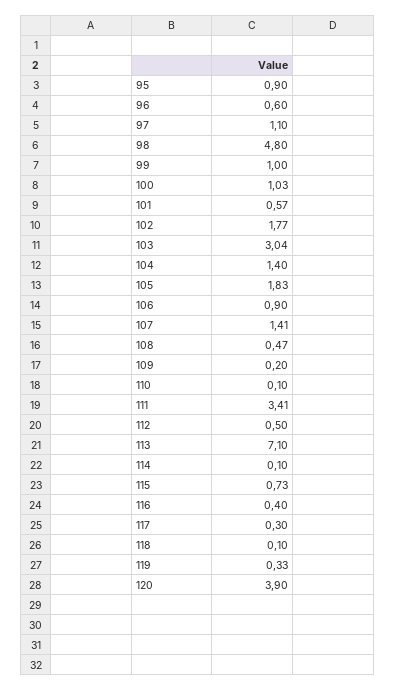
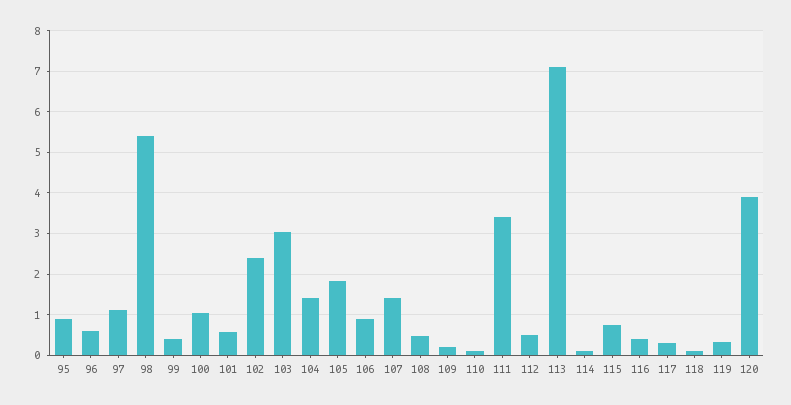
98: 4.8 -> 5.4
99: 1 -> 0.4
102: 1.77 -> 2.4

